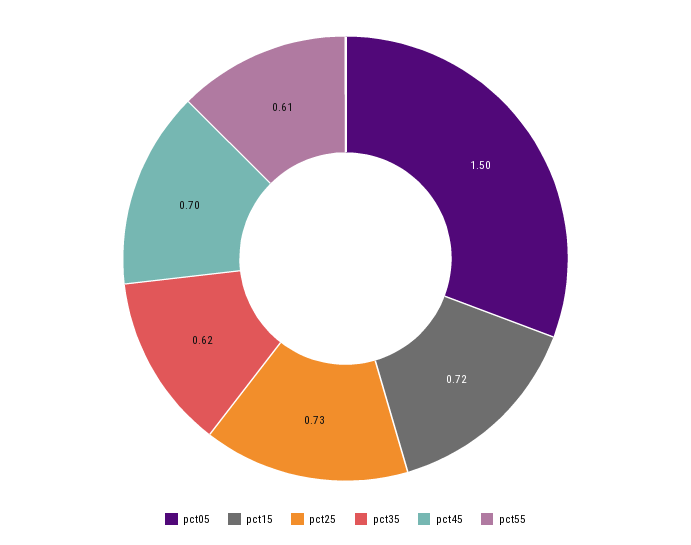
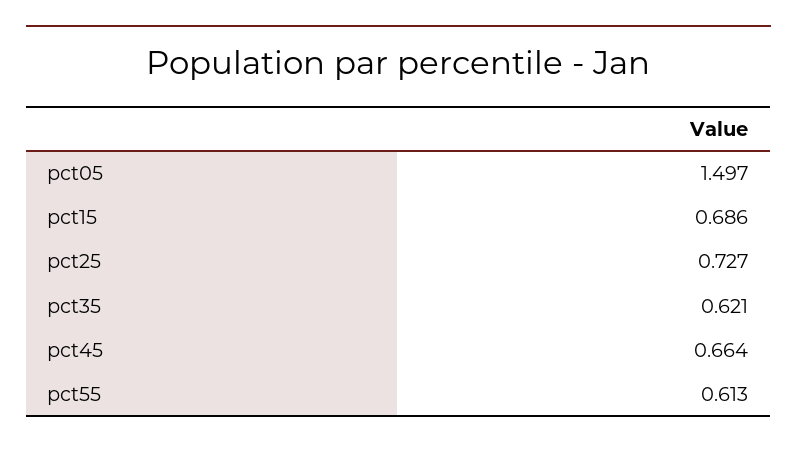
pct15: 0.72 -> 0.686
pct45: 0.7 -> 0.664

